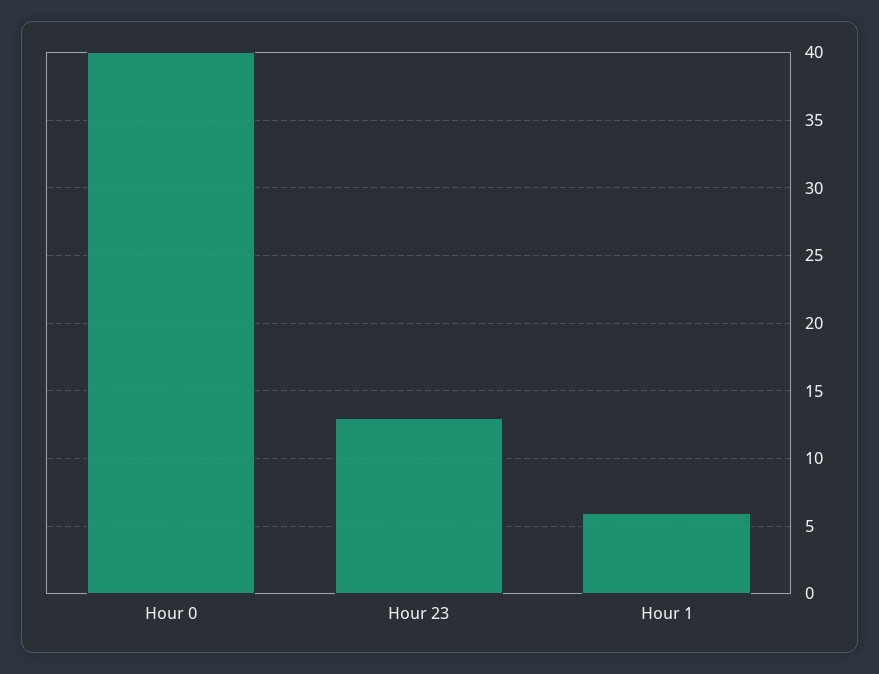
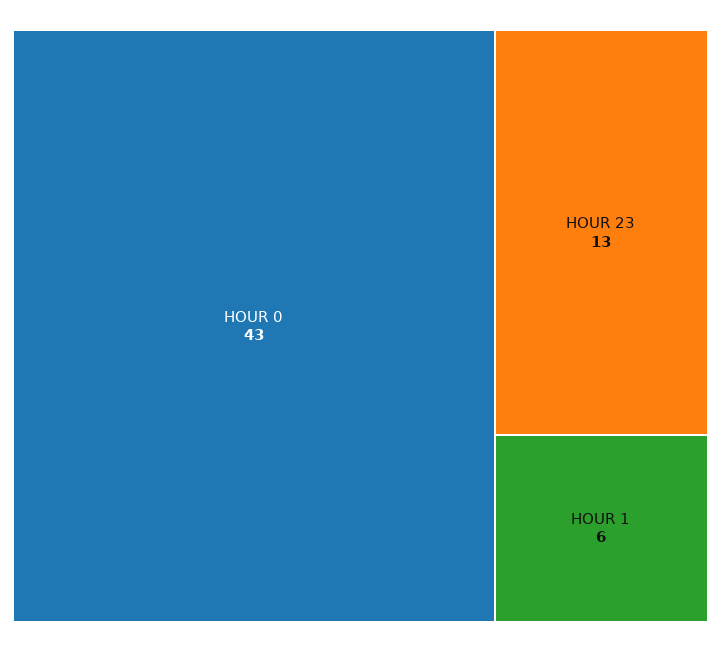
Hour 0: 40 -> 43

